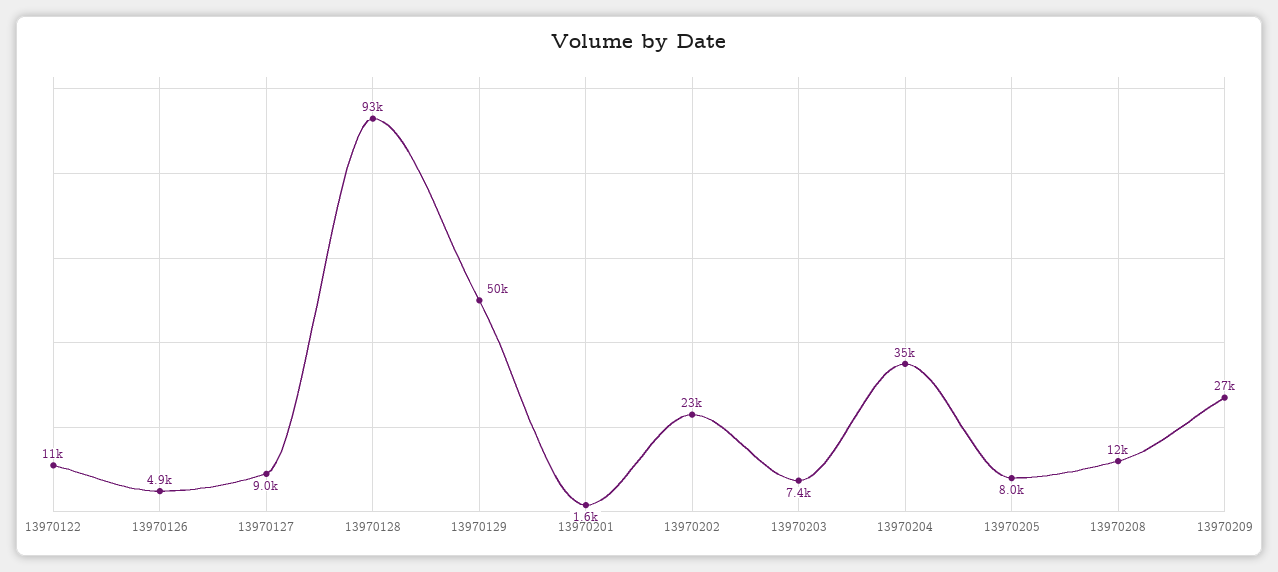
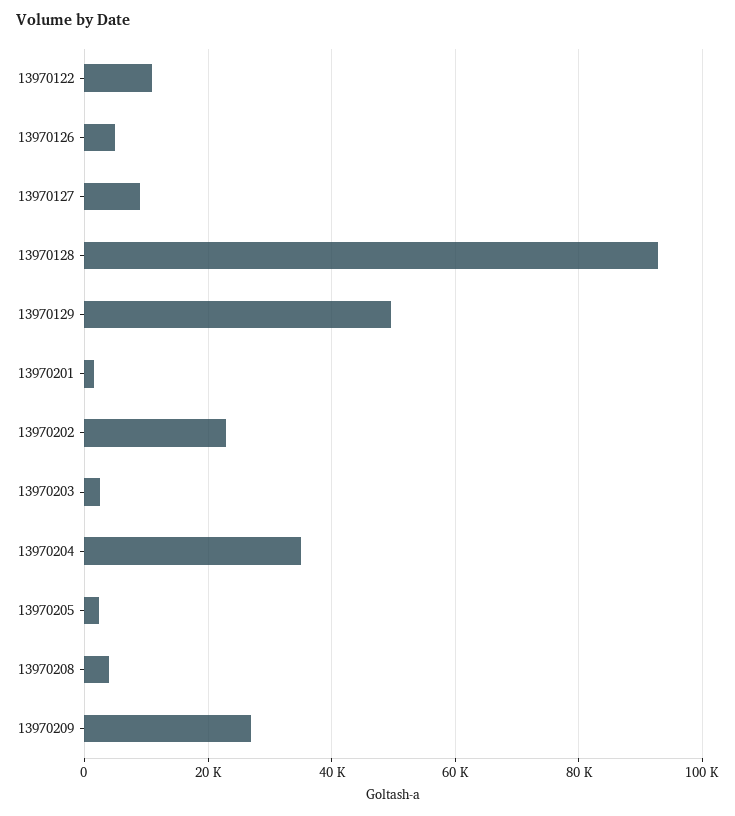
13970203: 7400 -> 2000
13970205: 8000 -> 2000
13970208: 12000 -> 4000

